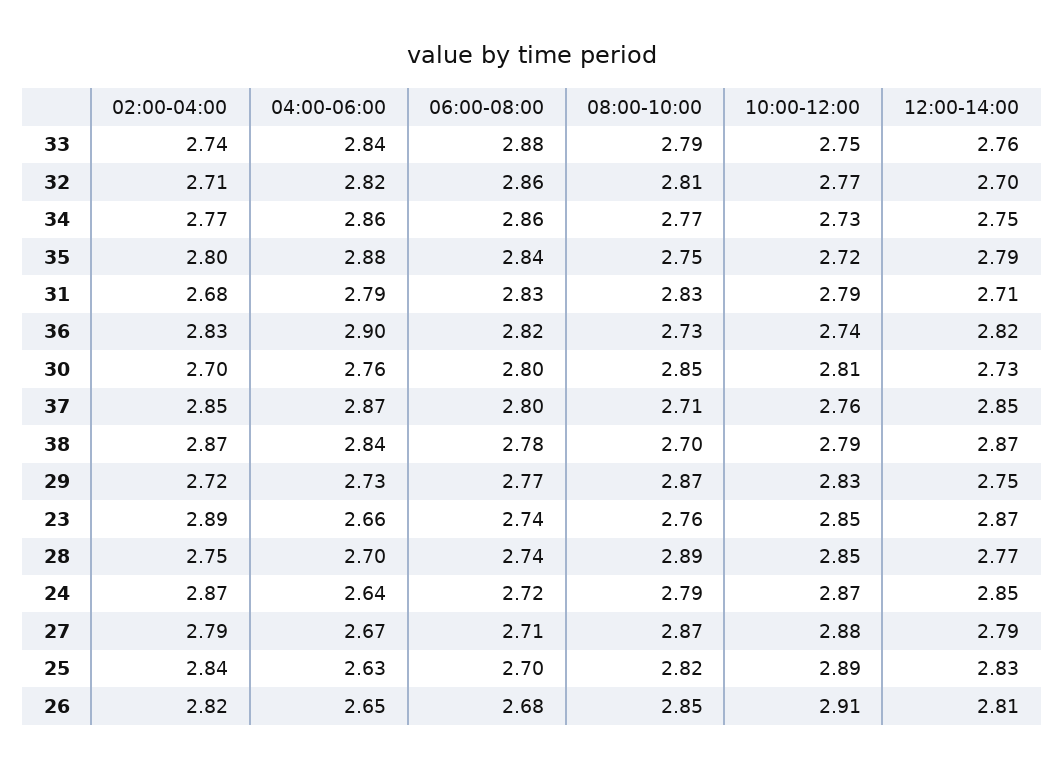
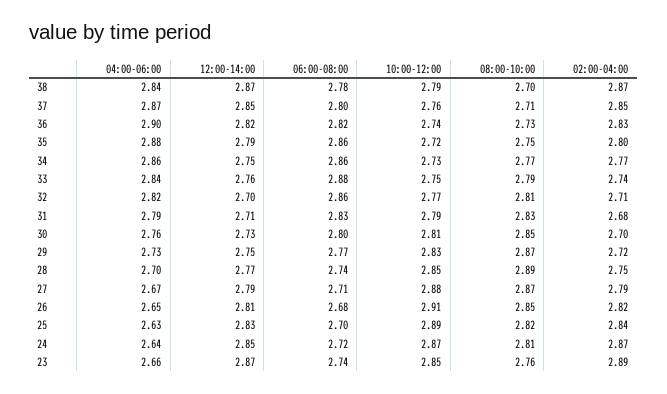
06:00-08:00, 35: 2.84 -> 2.86
08:00-10:00, 24: 2.79 -> 2.81

